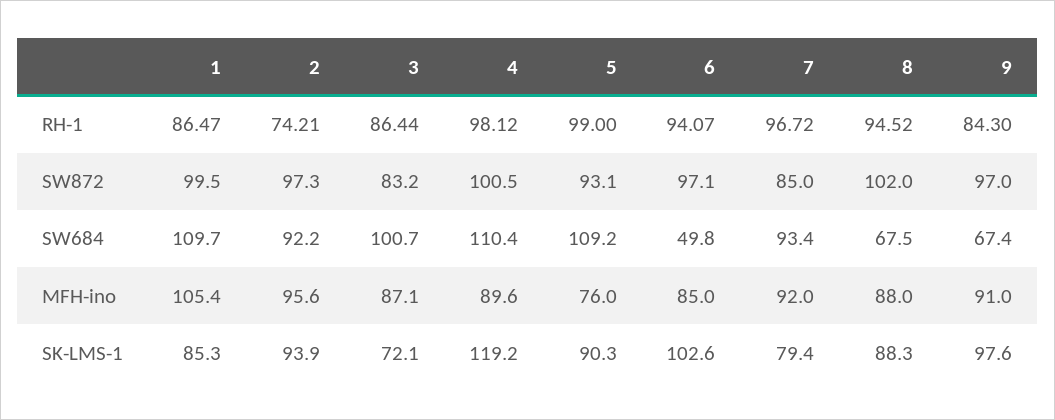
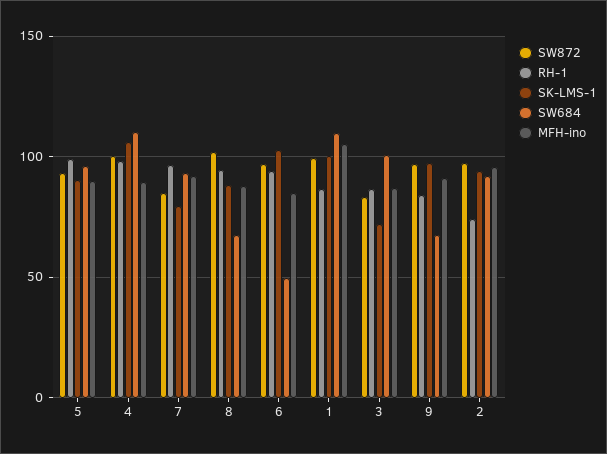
SW684, 5: 109.2 -> 95
MFH-ino, 5: 76 -> 90
SK-LMS-1, 1: 85.3 -> 100
SK-LMS-1, 4: 119.2 -> 105

